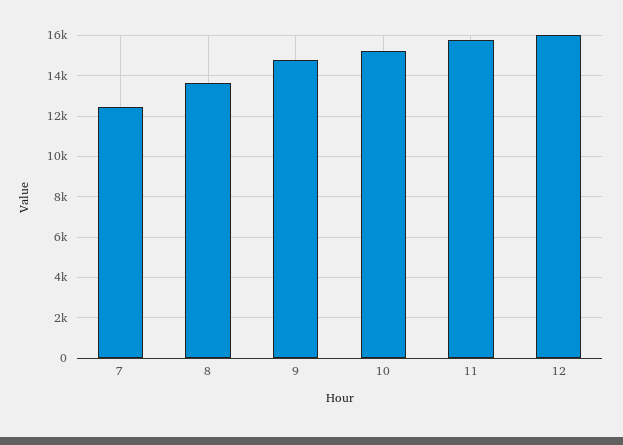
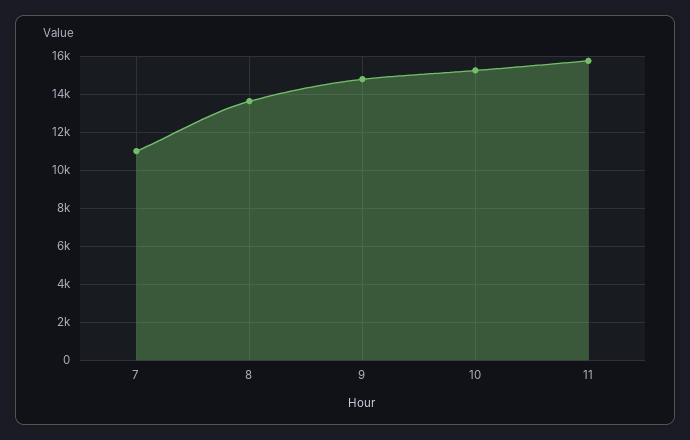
7: 12500 -> 11000
12: 16000 -> none

